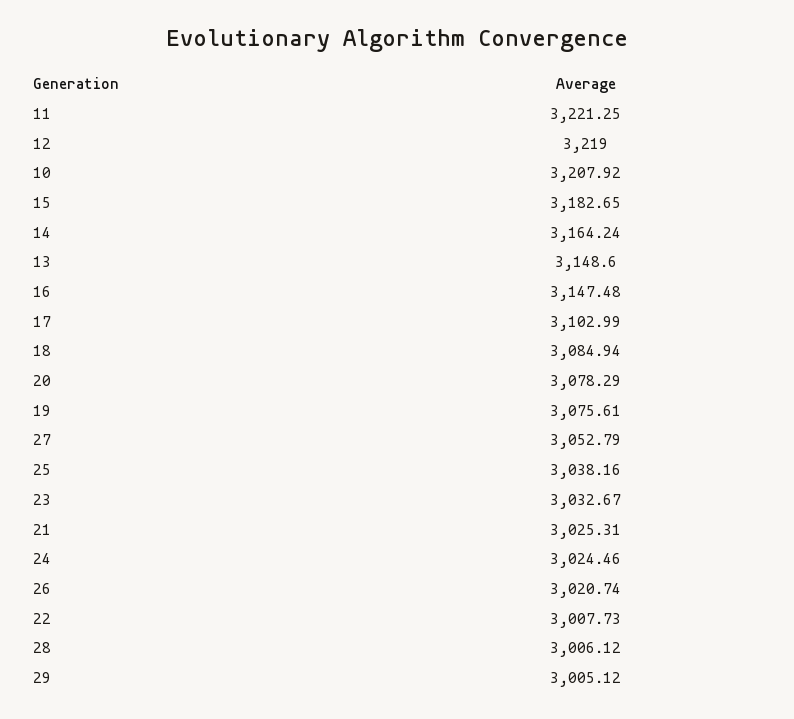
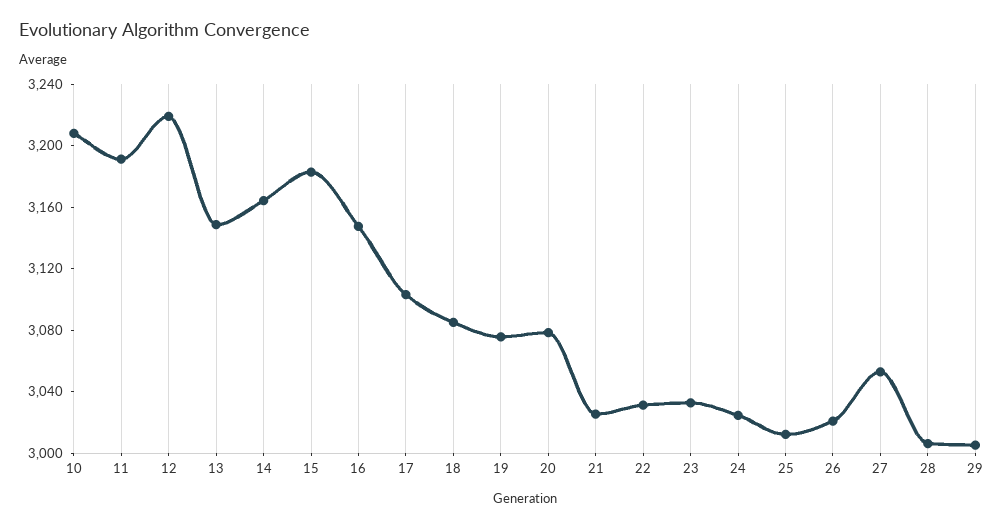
11: 3221.25 -> 3190
25: 3038.16 -> 3010
22: 3007.73 -> 3030

